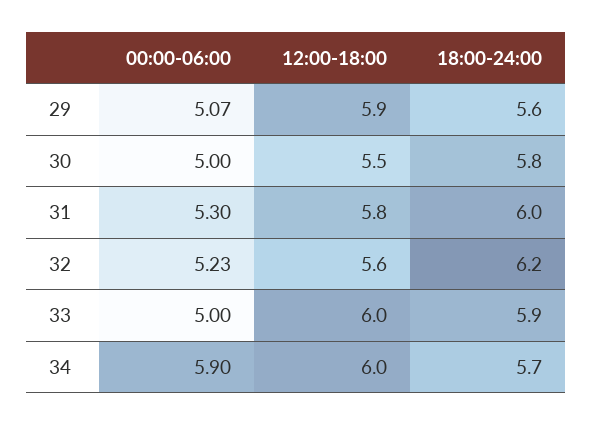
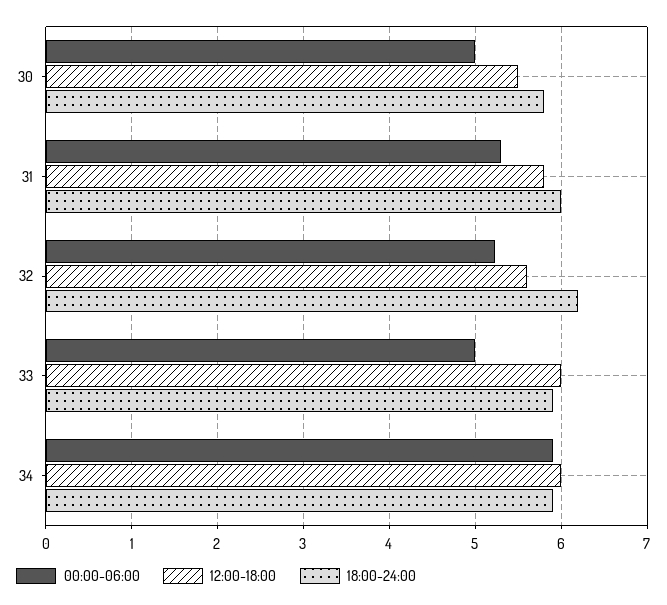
00:00-06:00, 29: 5.07 -> none
12:00-18:00, 29: 5.9 -> none
18:00-24:00, 29: 5.6 -> none
18:00-24:00, 34: 5.7 -> 5.9

